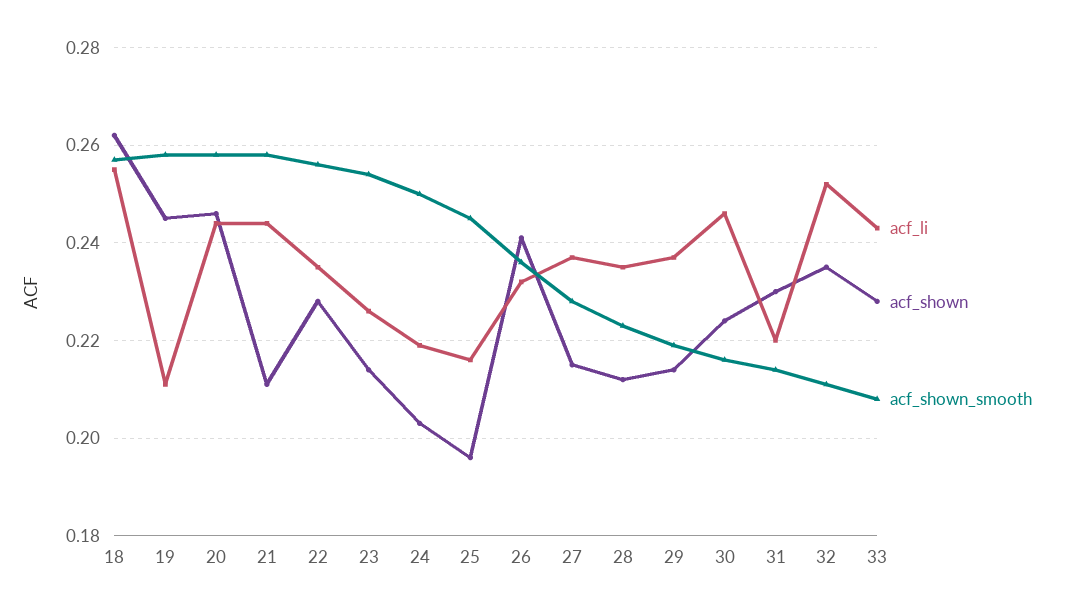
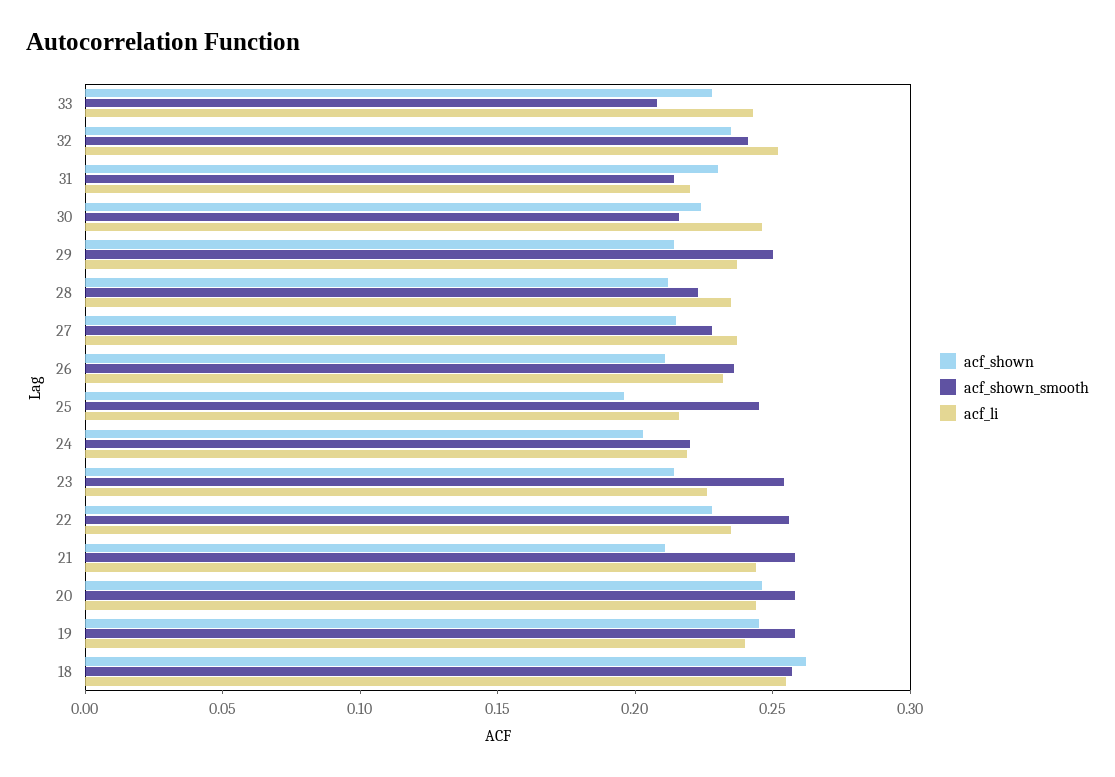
acf_li, 19: 0.21 -> 0.24
acf_shown_smooth, 24: 0.25 -> 0.22
acf_shown, 26: 0.24 -> 0.21
acf_shown_smooth, 29: 0.22 -> 0.25
acf_shown_smooth, 32: 0.21 -> 0.24

